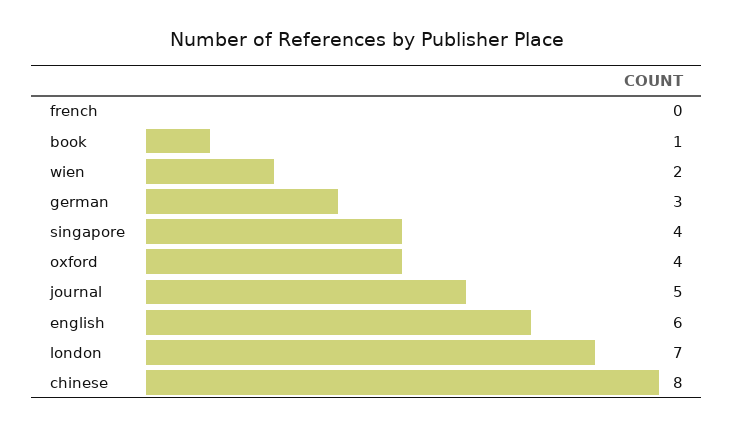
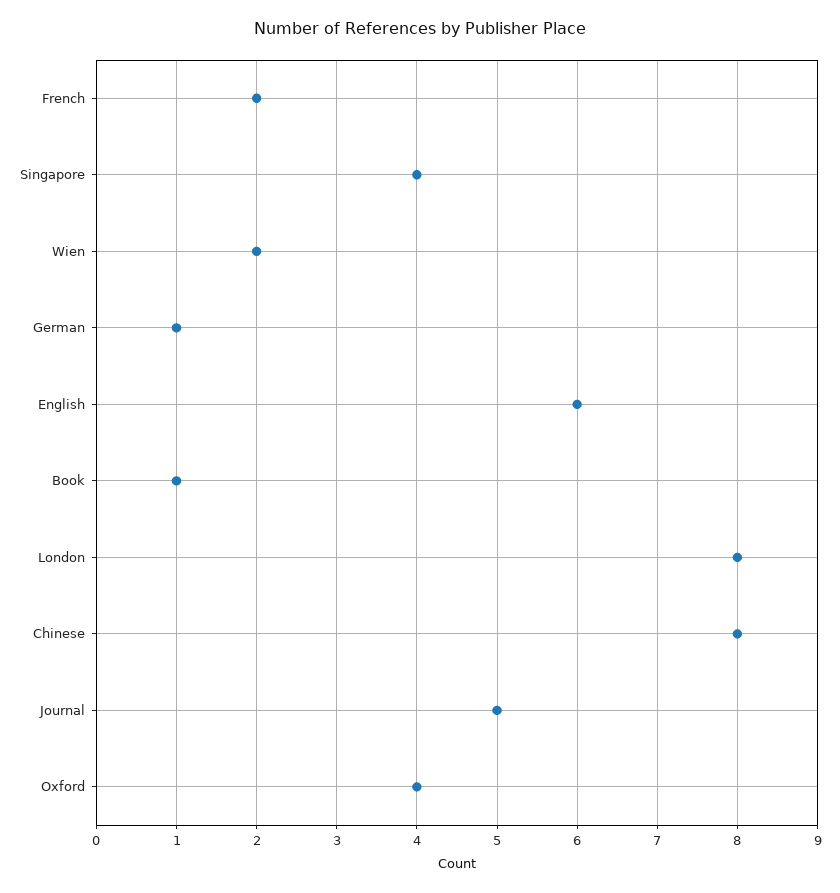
french: 0 -> 2
german: 3 -> 1
london: 7 -> 8

